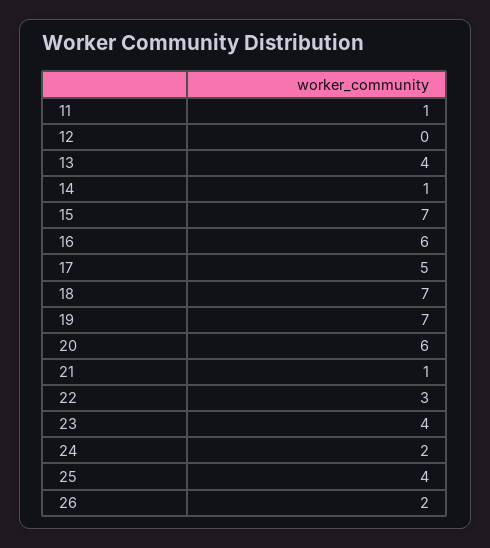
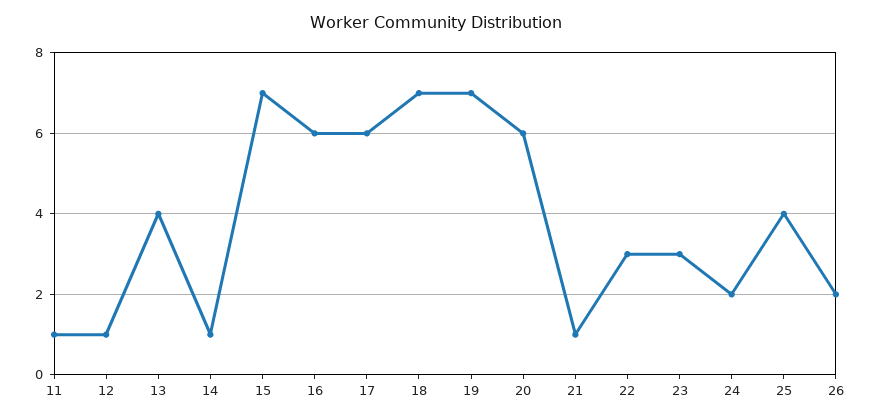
12: 0 -> 1
17: 5 -> 6
23: 4 -> 3

